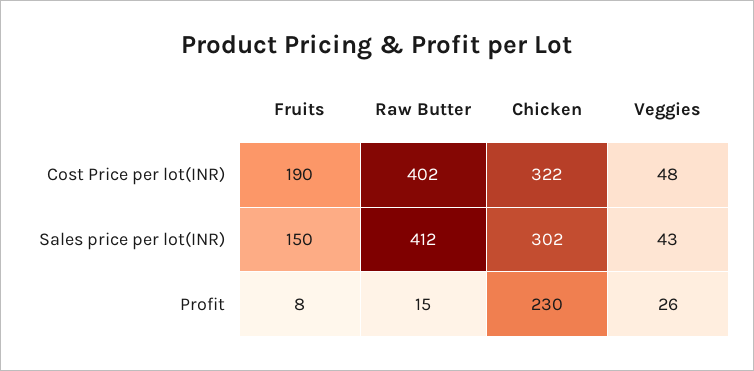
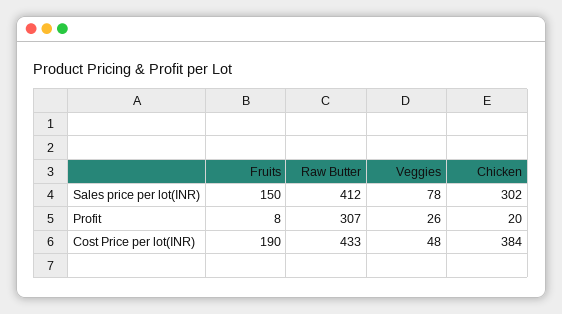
Raw Butter, Cost Price per lot(INR): 402 -> 433
Chicken, Cost Price per lot(INR): 322 -> 384
Veggies, Sales price per lot(INR): 43 -> 78
Raw Butter, Profit: 15 -> 307
Chicken, Profit: 230 -> 20

